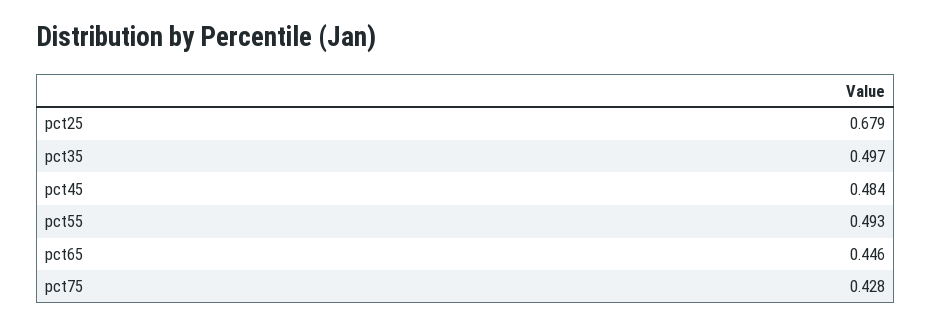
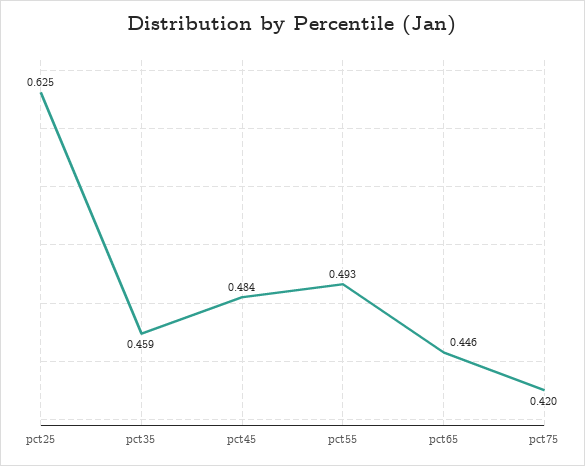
pct25: 0.679 -> 0.625
pct35: 0.497 -> 0.459
pct75: 0.428 -> 0.42

